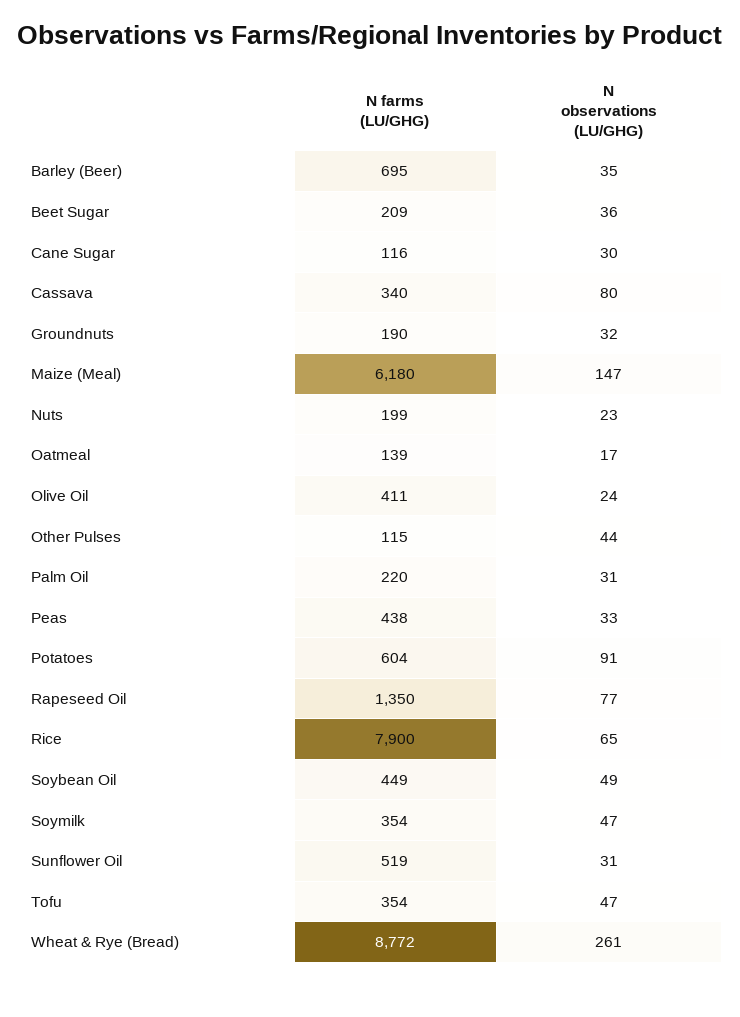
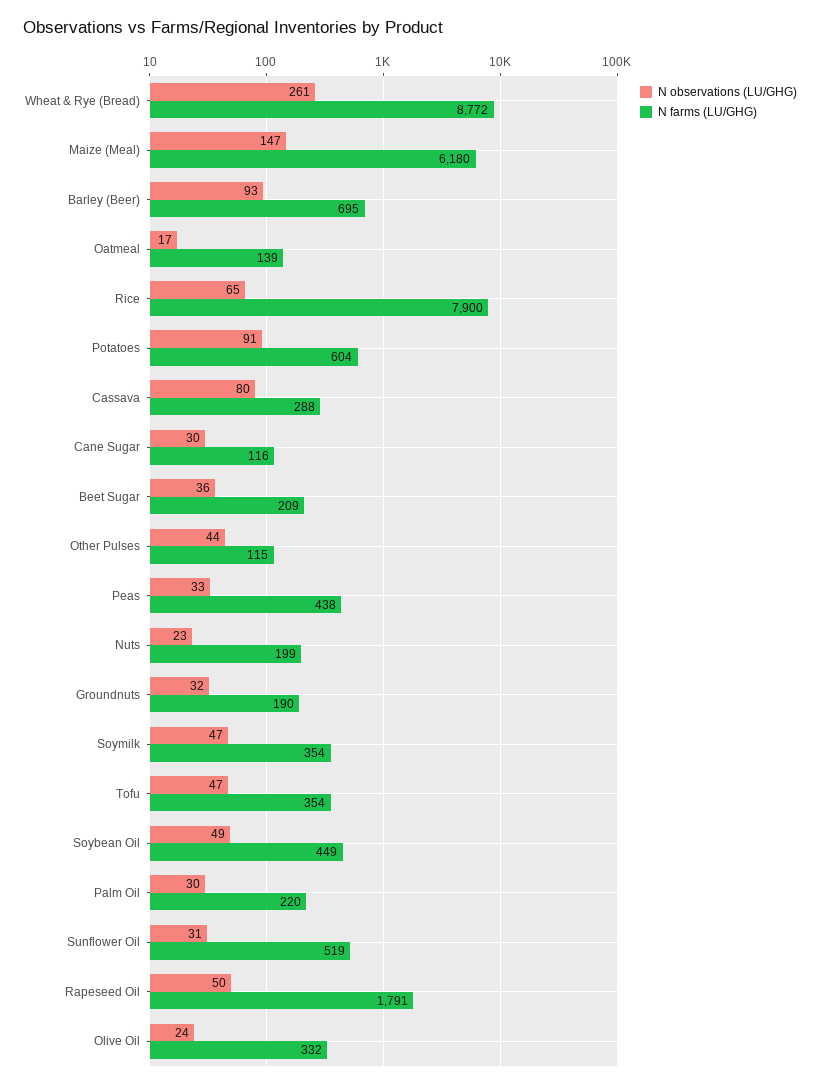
N observations (LU/GHG), Barley (Beer): 35 -> 93
N farms (LU/GHG), Cassava: 340 -> 288
N farms (LU/GHG), Olive Oil: 411 -> 332
N observations (LU/GHG), Palm Oil: 31 -> 30
N farms (LU/GHG), Rapeseed Oil: 1350 -> 1791
N observations (LU/GHG), Rapeseed Oil: 77 -> 50

